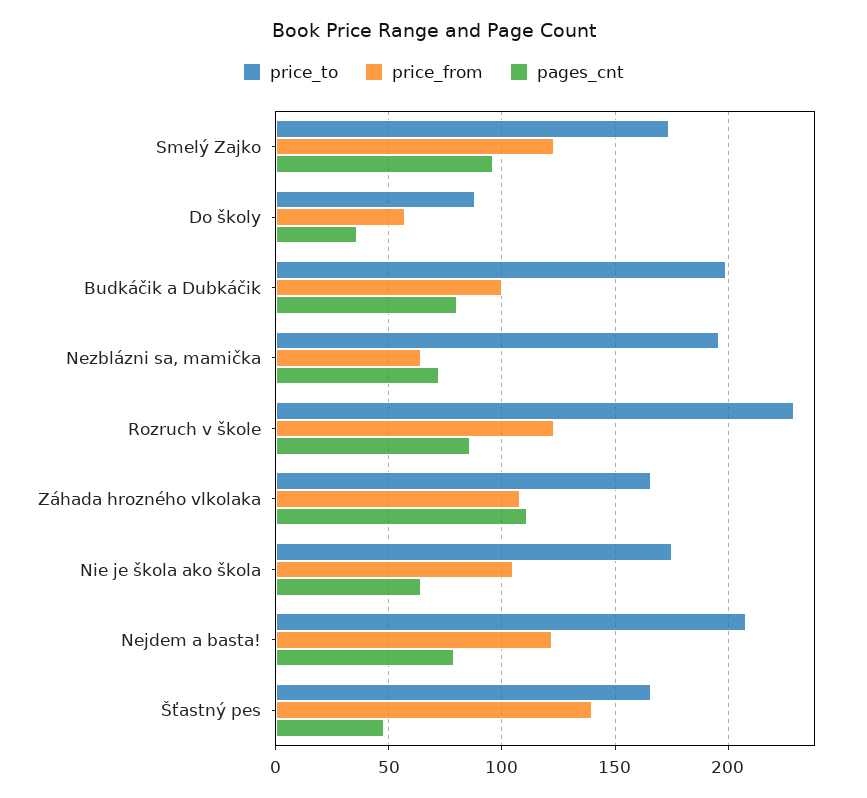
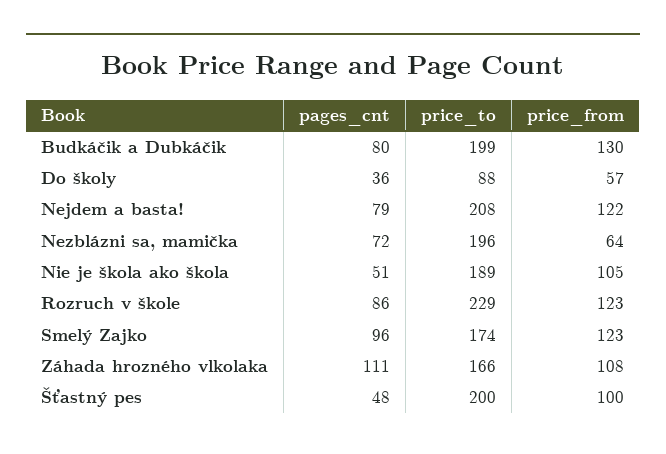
price_from, Budkáčik a Dubkáčik: 100 -> 130
price_to, Nie je škola ako škola: 175 -> 189
pages_cnt, Nie je škola ako škola: 65 -> 51
price_to, Šťastný pes: 165 -> 200
price_from, Šťastný pes: 140 -> 100

